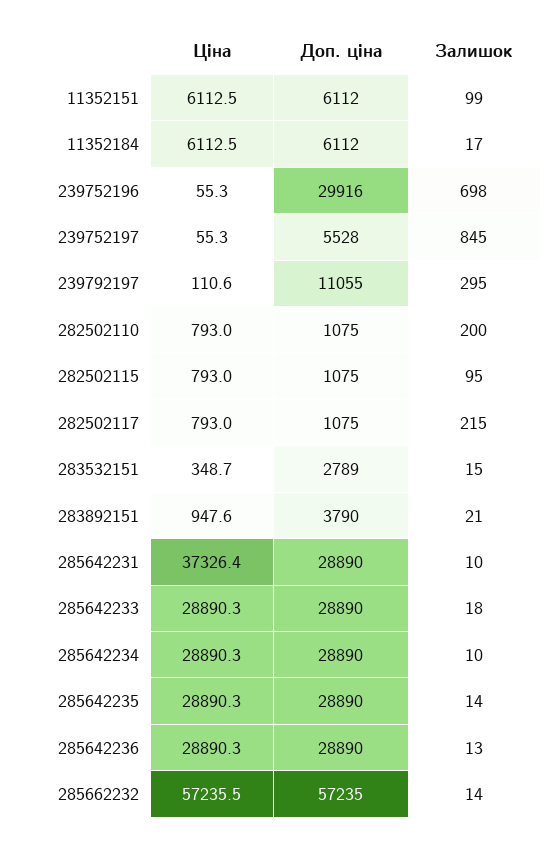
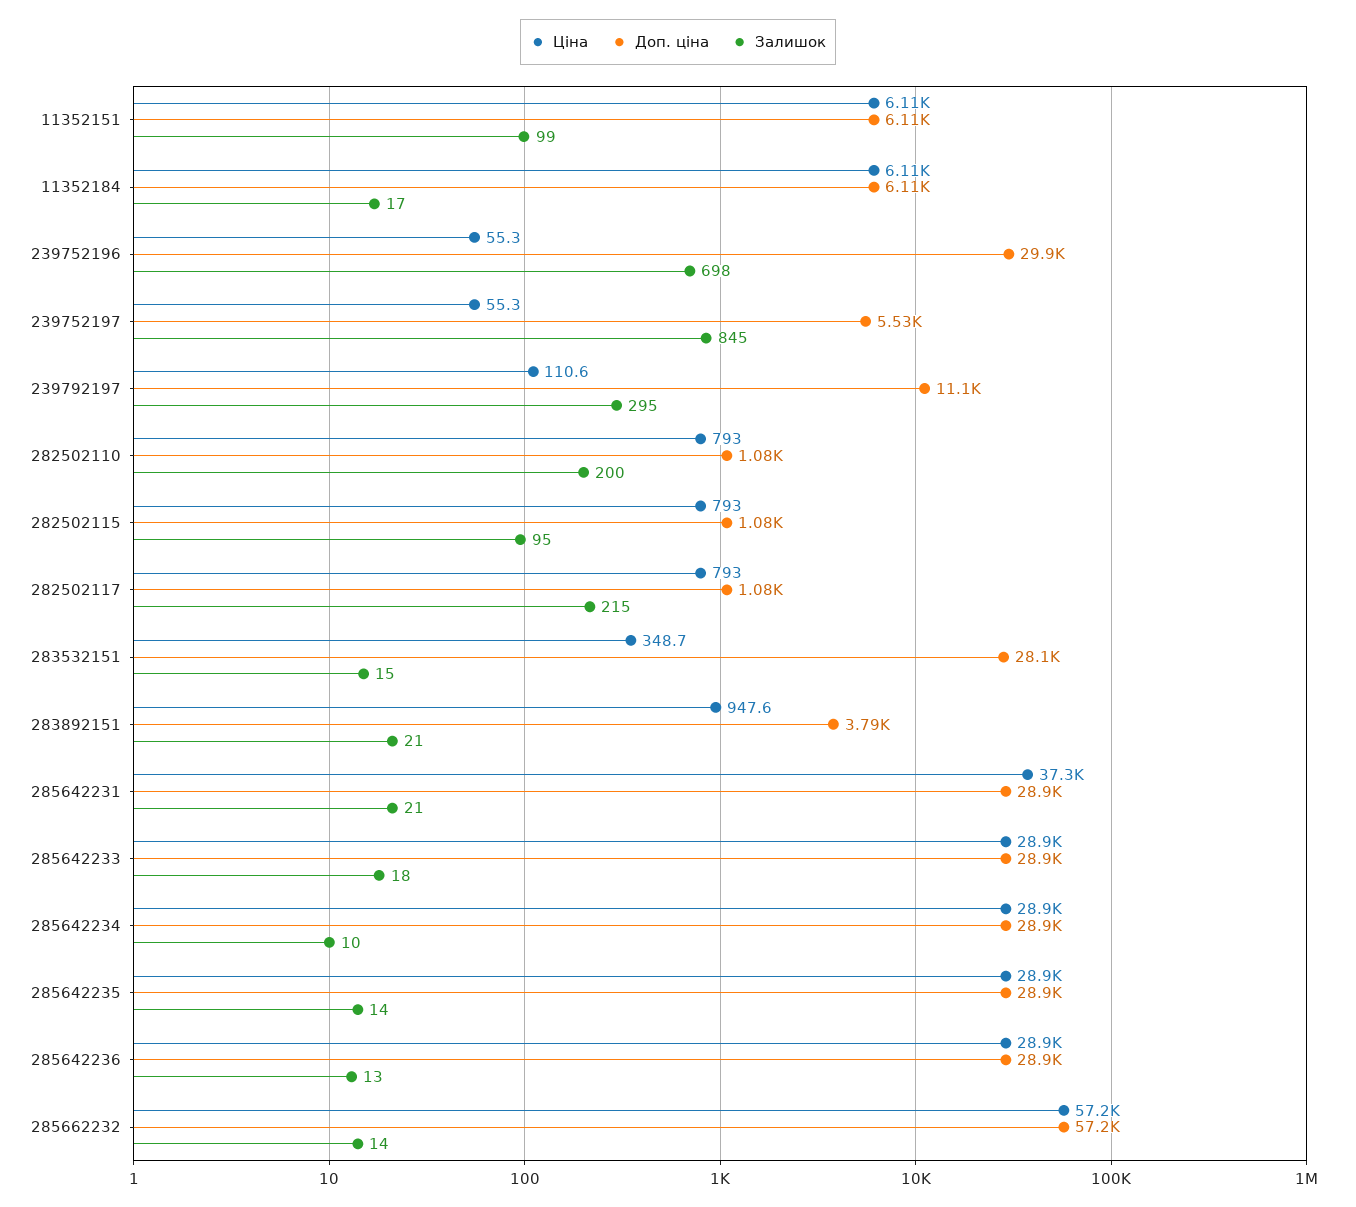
Доп. ціна, 283532151: 2789 -> 28100
Залишок, 285642231: 10 -> 21

